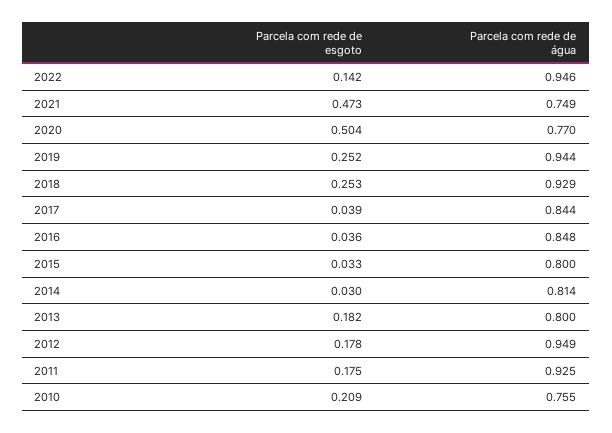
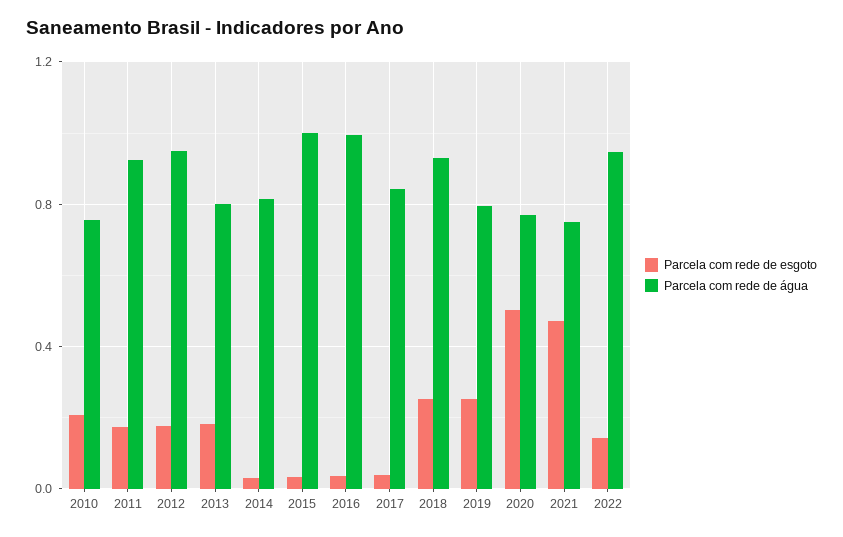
Parcela com rede de água, 2019: 0.944 -> 0.8
Parcela com rede de água, 2016: 0.848 -> 1
Parcela com rede de água, 2015: 0.8 -> 1

